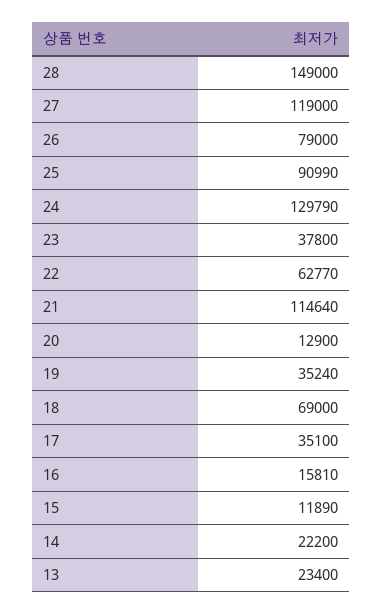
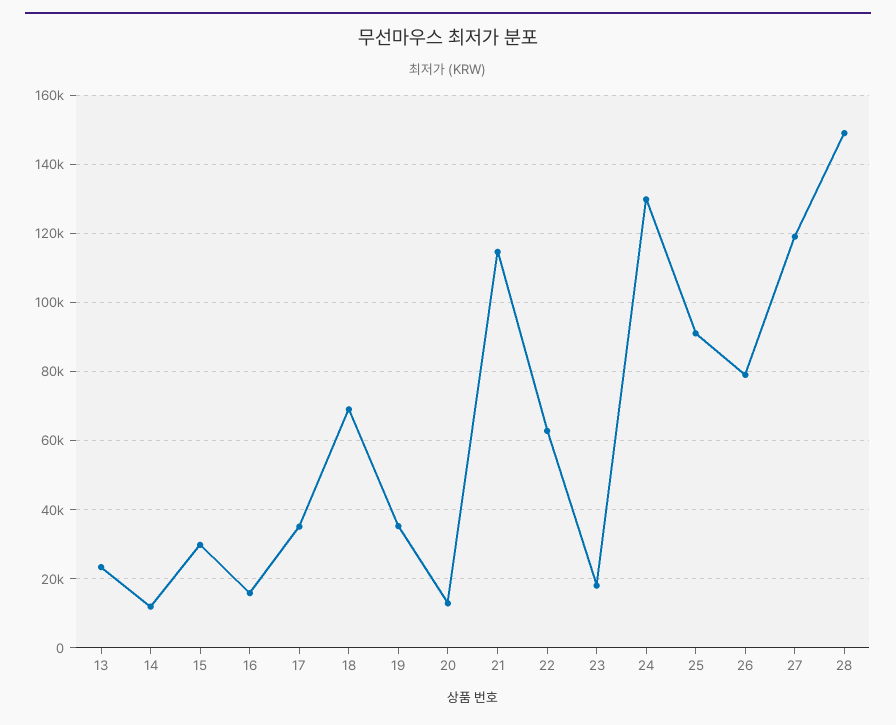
23: 37800 -> 18000
15: 11890 -> 30000
14: 22200 -> 12000

